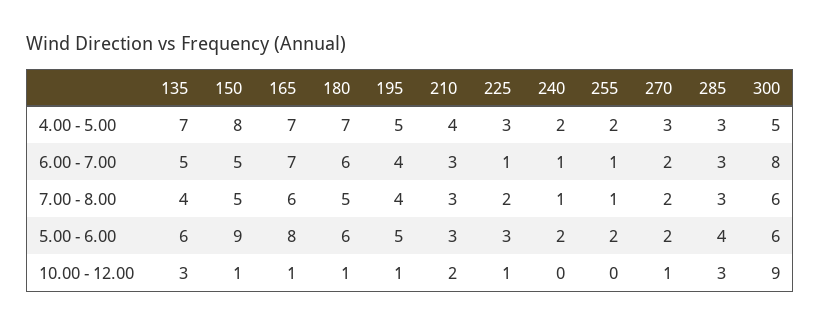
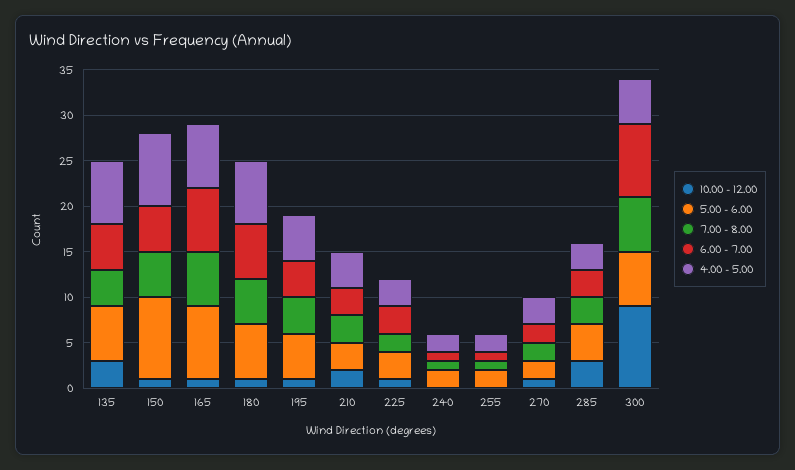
6.00 - 7.00, 225: 1 -> 3

